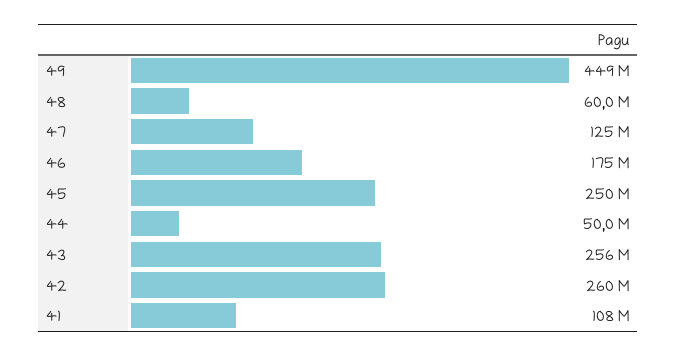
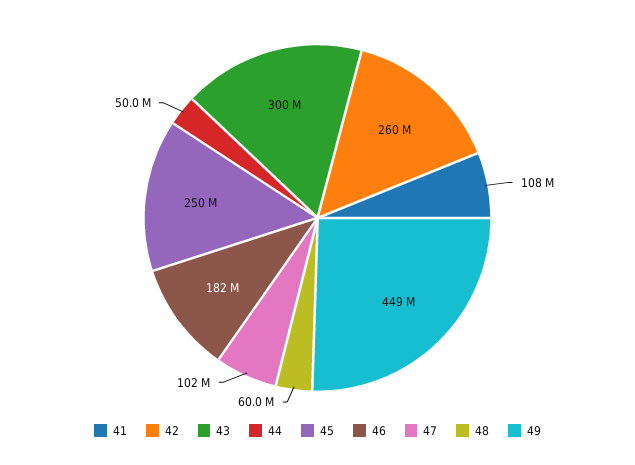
47: 125000000 -> 102000000
46: 175000000 -> 182000000
43: 256000000 -> 300000000

